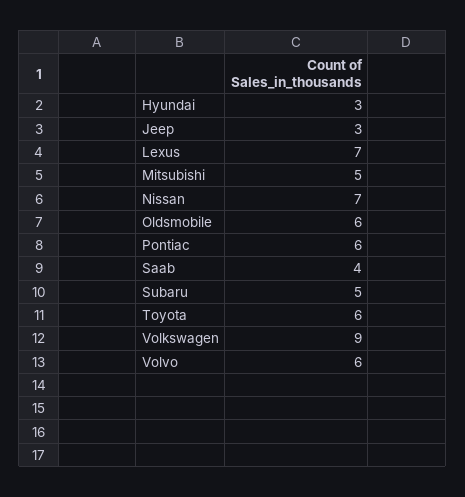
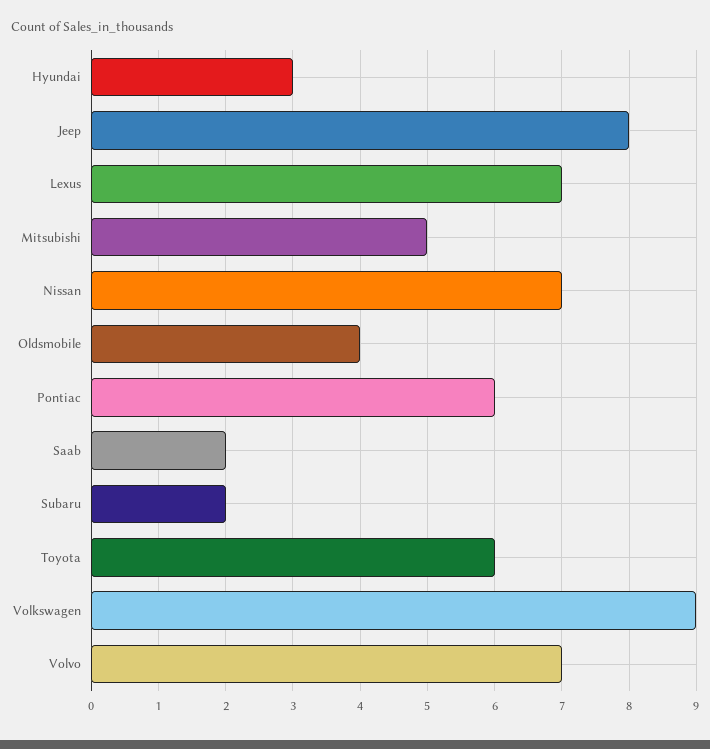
Jeep: 3 -> 8
Oldsmobile: 6 -> 4
Saab: 4 -> 2
Subaru: 5 -> 2
Volvo: 6 -> 7

